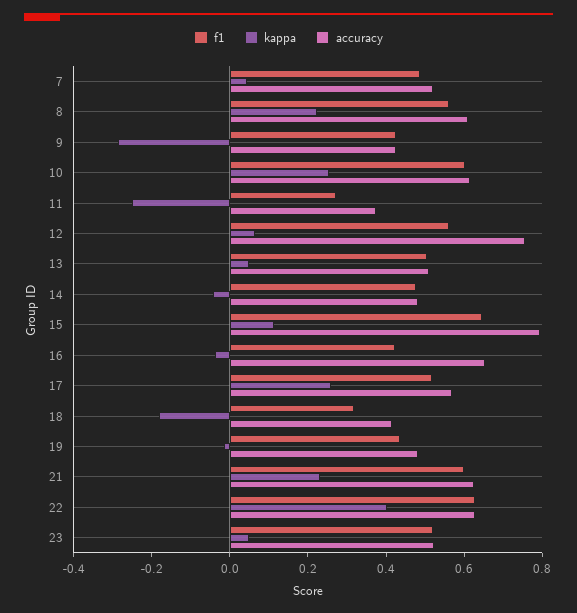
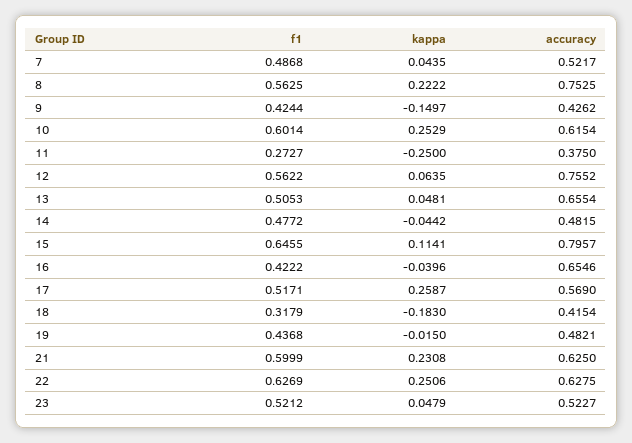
accuracy, 8: 0.6 -> 0.7525
kappa, 9: -0.3 -> -0.1497
accuracy, 13: 0.5 -> 0.6554
kappa, 22: 0.4 -> 0.2506

